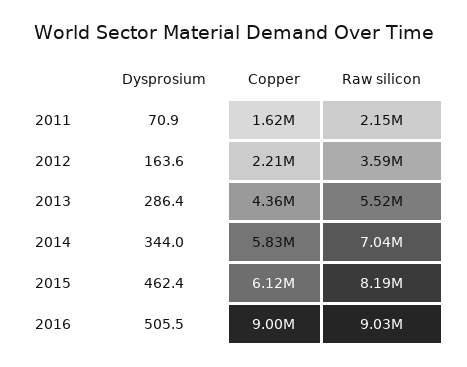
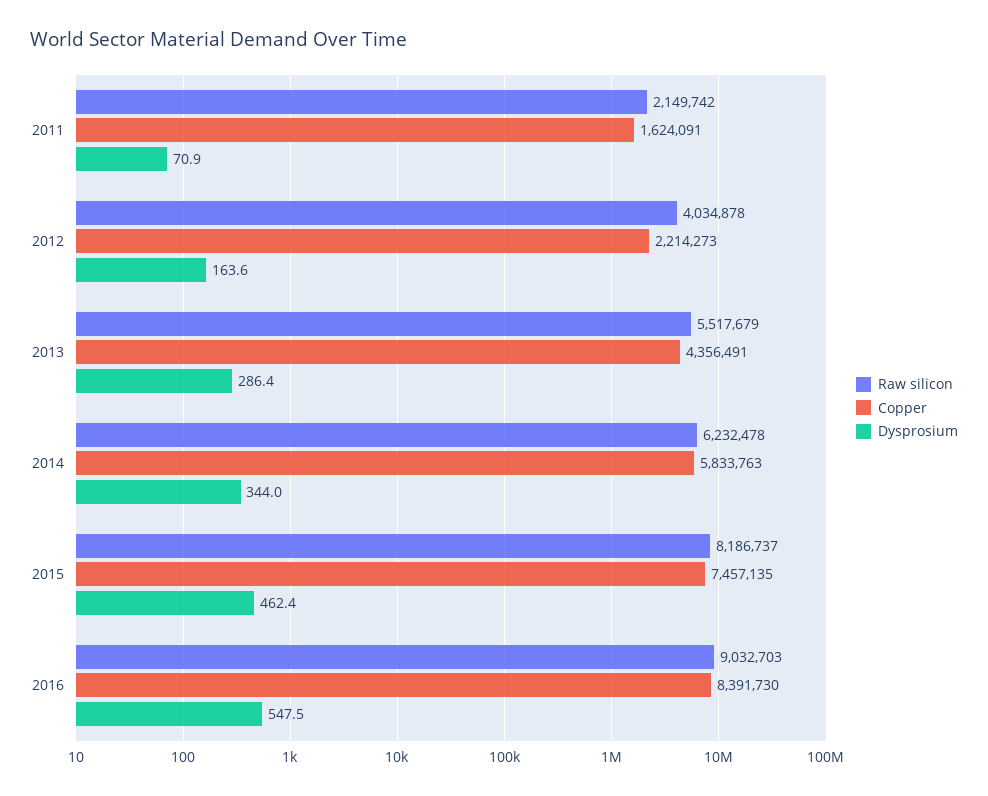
Raw silicon, 2012: 3590000 -> 4034878
Raw silicon, 2014: 7040000 -> 6232478
Copper, 2015: 6120000 -> 7457135
Dysprosium, 2016: 505.5 -> 547.5
Copper, 2016: 9000000 -> 8391730

